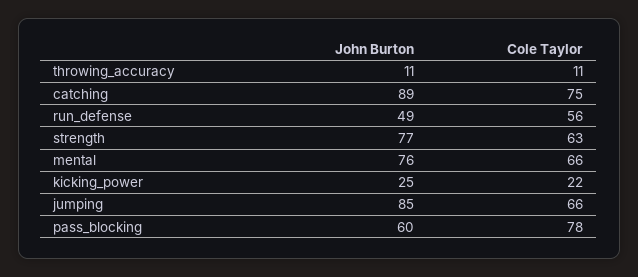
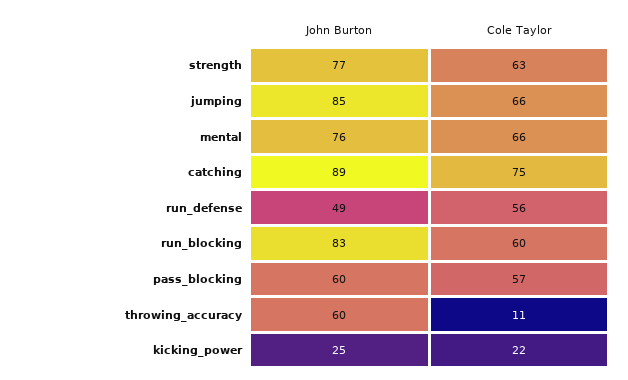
John Burton, throwing_accuracy: 11 -> 60
Cole Taylor, pass_blocking: 78 -> 57
John Burton, run_blocking: none -> 83
Cole Taylor, run_blocking: none -> 60

